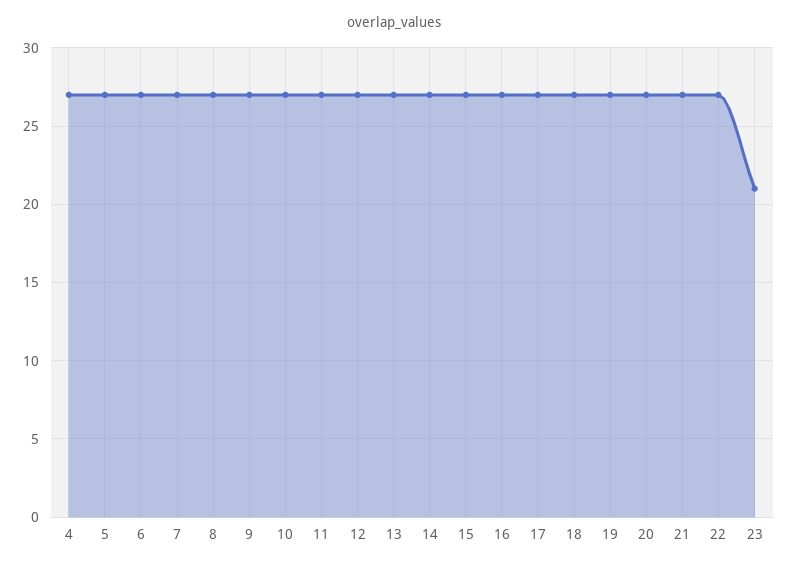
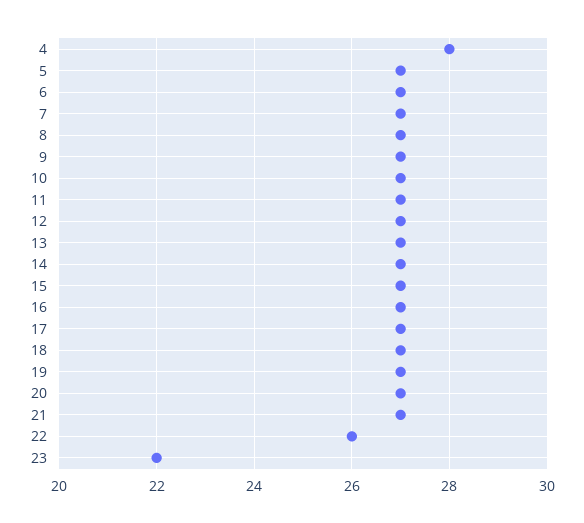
4: 27 -> 28
22: 27 -> 26
23: 21 -> 22

